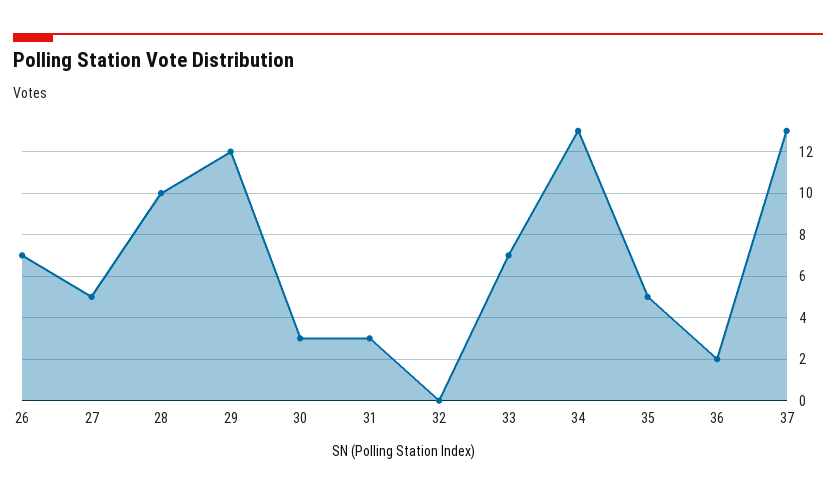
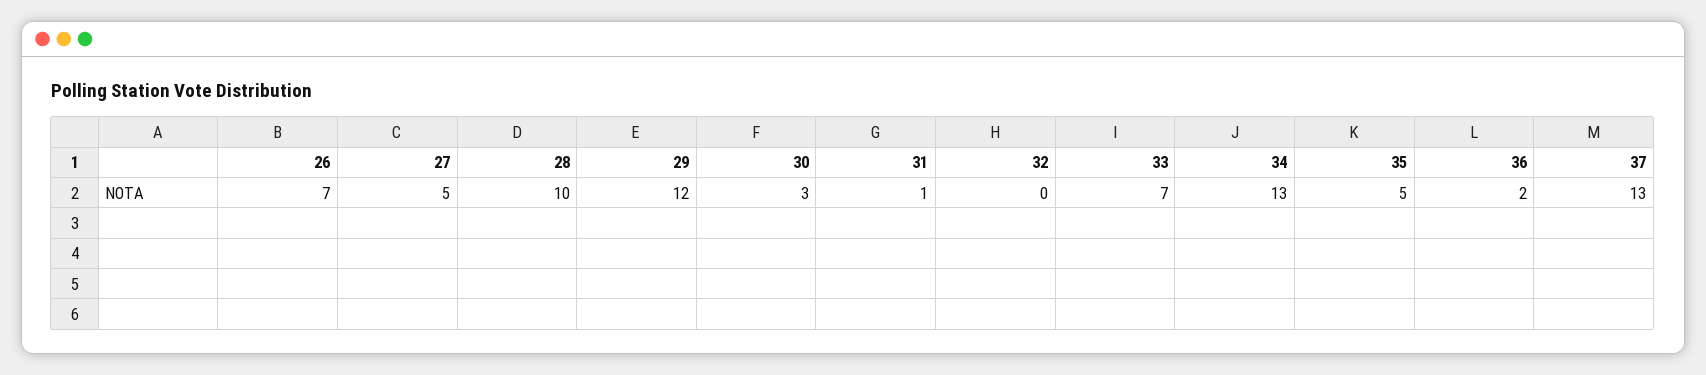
31: 3 -> 1

